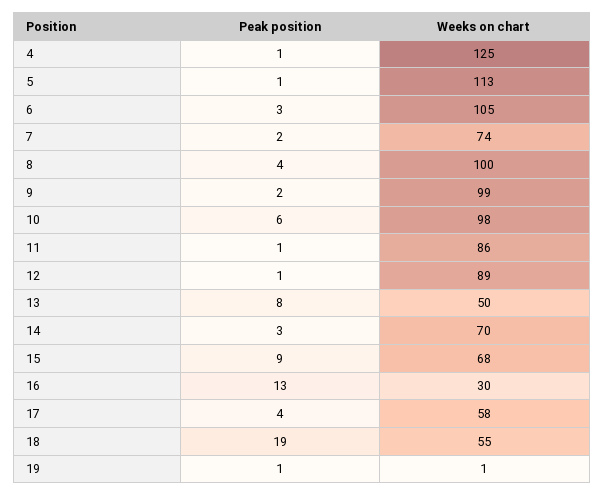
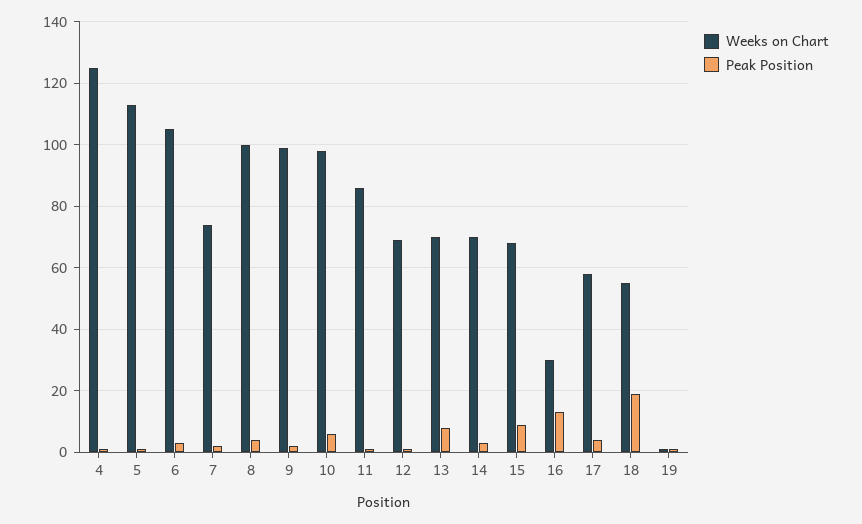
Weeks on chart, 12: 89 -> 70
Weeks on chart, 13: 50 -> 70

